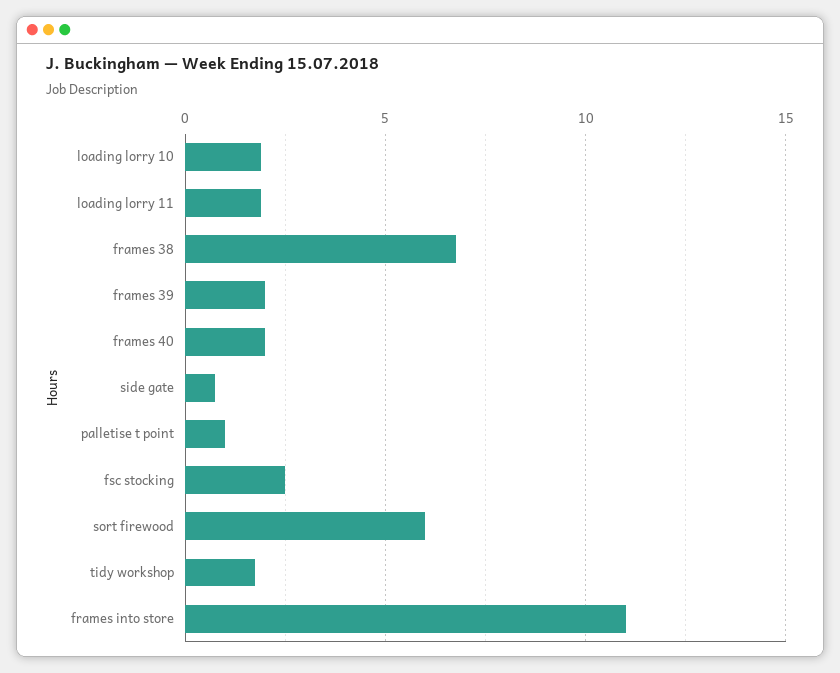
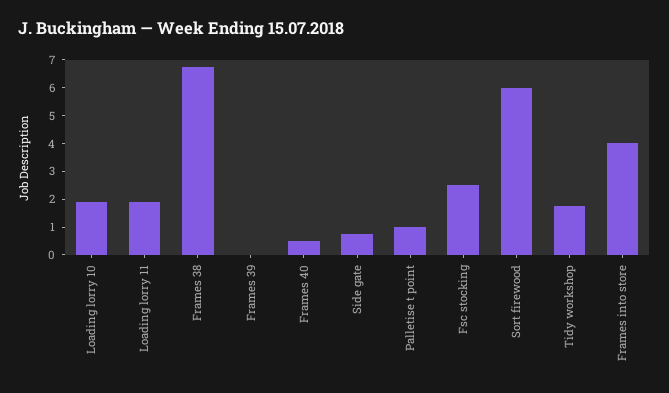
frames 39: 2 -> 0
frames 40: 2 -> 0.5
frames into store: 11 -> 4

